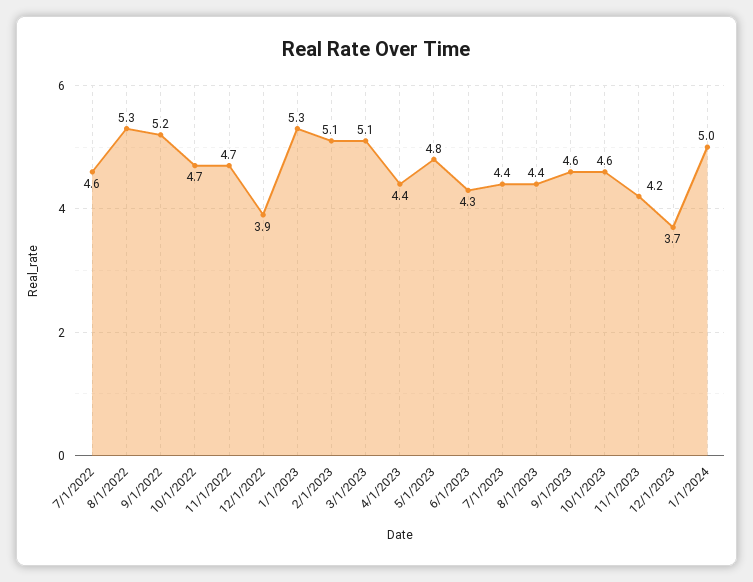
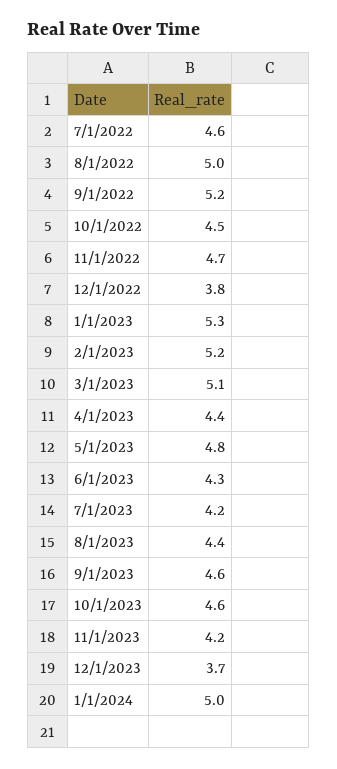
8/1/2022: 5.3 -> 5
10/1/2022: 4.7 -> 4.5
12/1/2022: 3.9 -> 3.8
2/1/2023: 5.1 -> 5.2
7/1/2023: 4.4 -> 4.2

